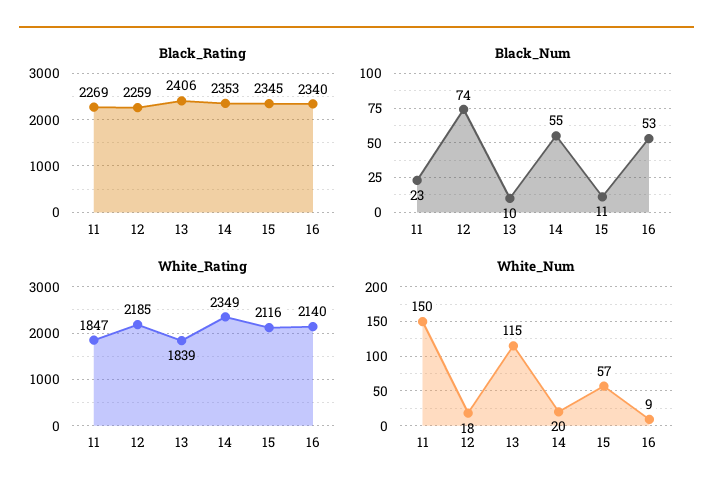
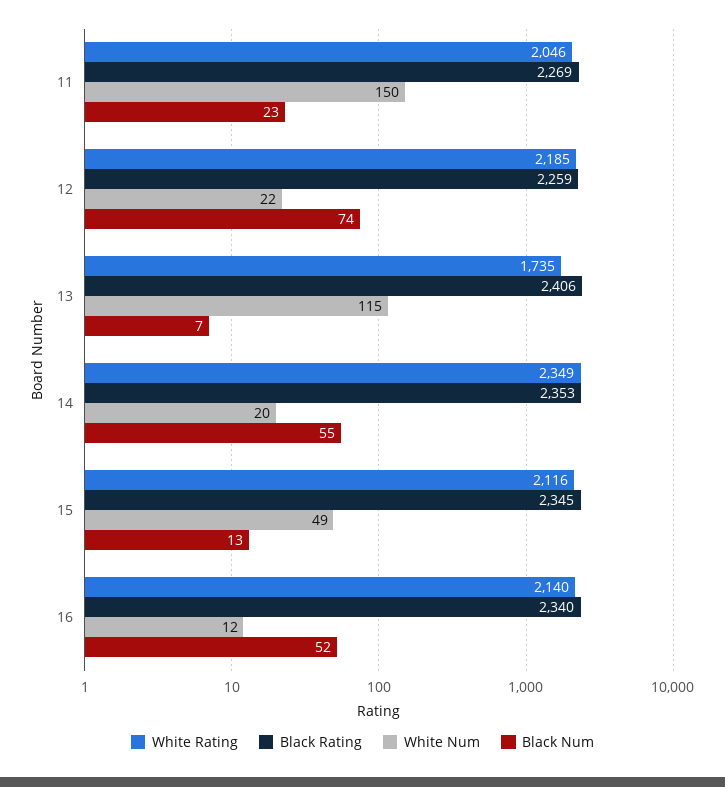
Black_Num, 13: 10 -> 7
Black_Num, 15: 11 -> 13
Black_Num, 16: 53 -> 52
White_Rating, 11: 1847 -> 2046
White_Rating, 13: 1839 -> 1735
White_Num, 12: 18 -> 22
White_Num, 15: 57 -> 49
White_Num, 16: 9 -> 12

